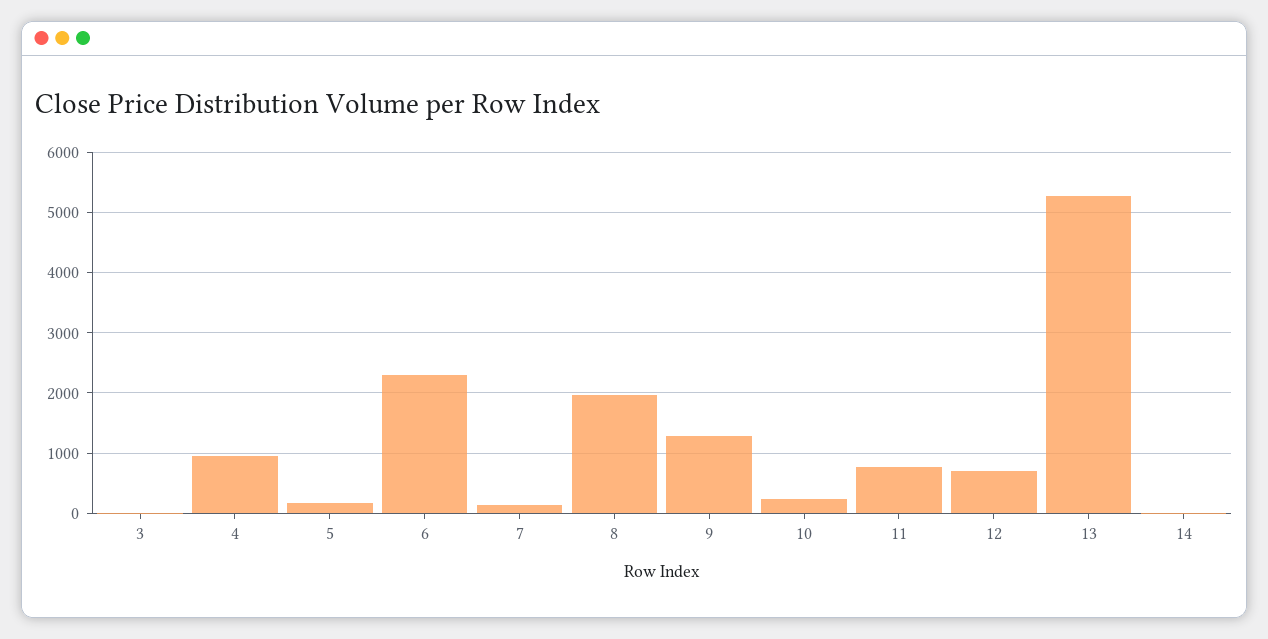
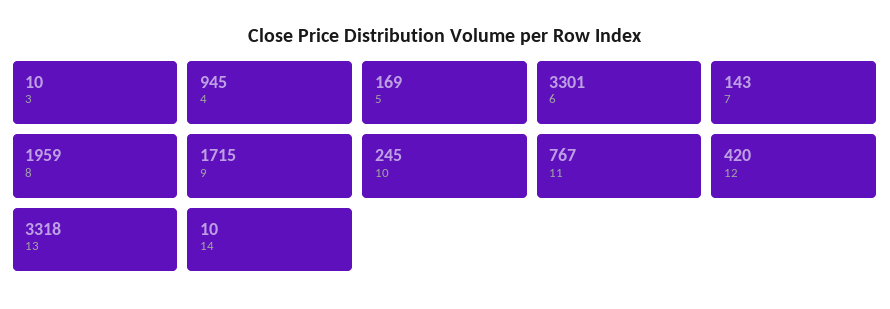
6: 2300 -> 3301
9: 1300 -> 1715
12: 700 -> 420
13: 5300 -> 3318

